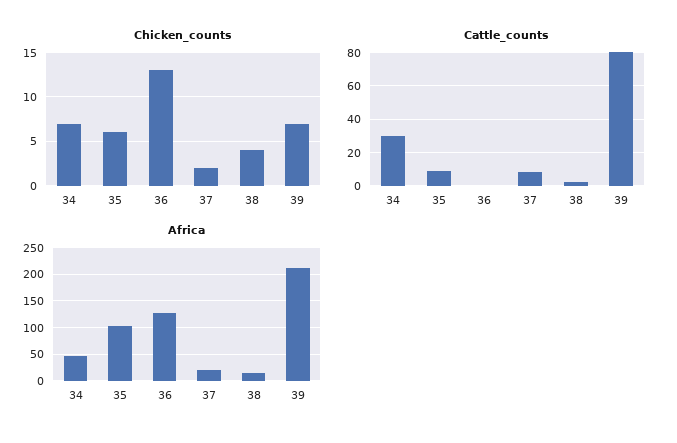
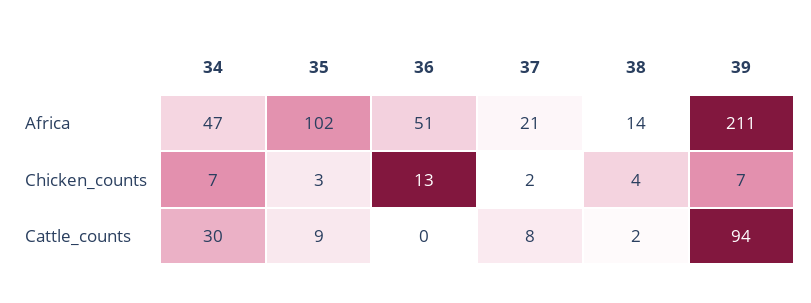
Chicken_counts, 35: 6 -> 3
Cattle_counts, 39: 80 -> 94
Africa, 36: 125 -> 51

